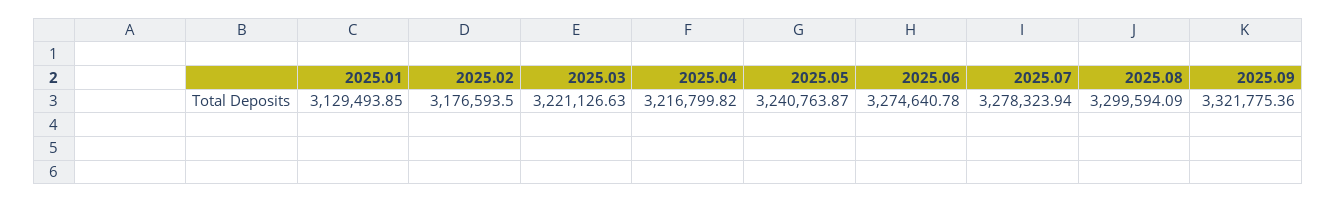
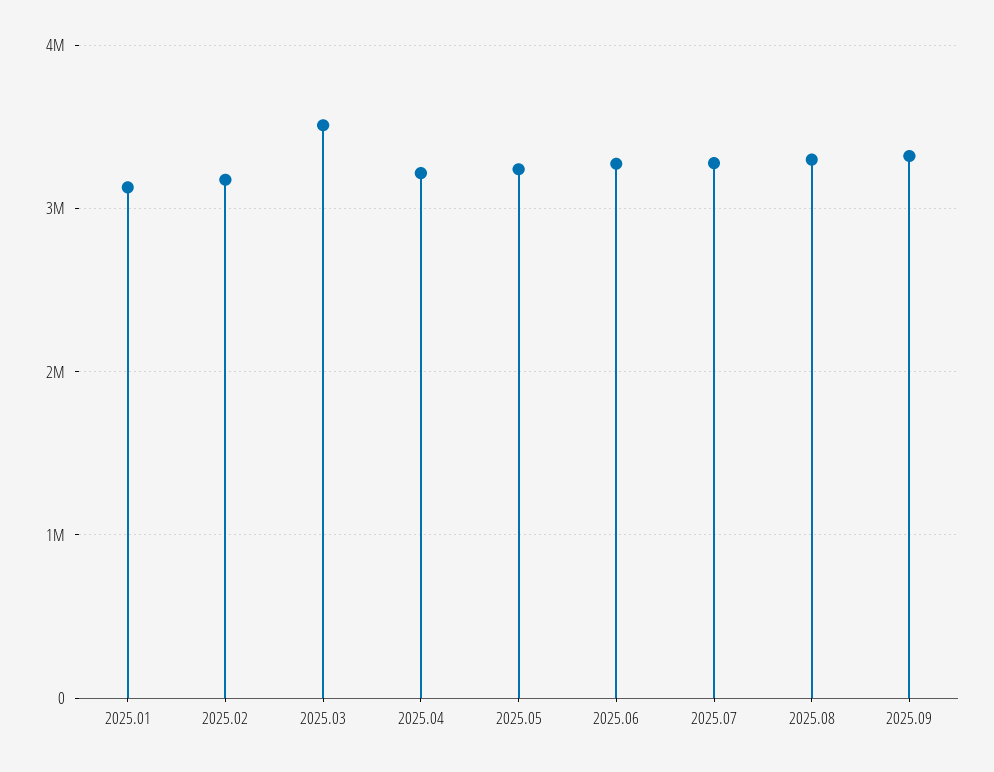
2025.03: 3221126.63 -> 3500000

